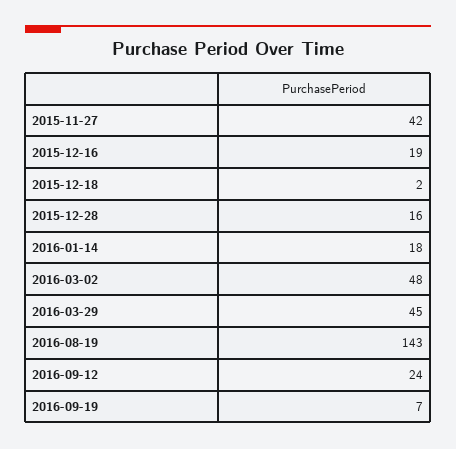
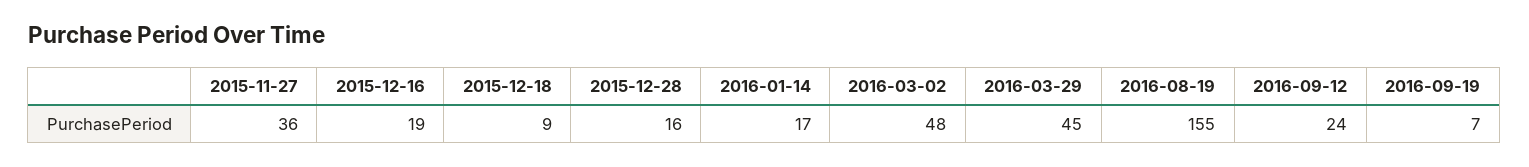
2015-11-27: 42 -> 36
2015-12-18: 2 -> 9
2016-01-14: 18 -> 17
2016-08-19: 143 -> 155

